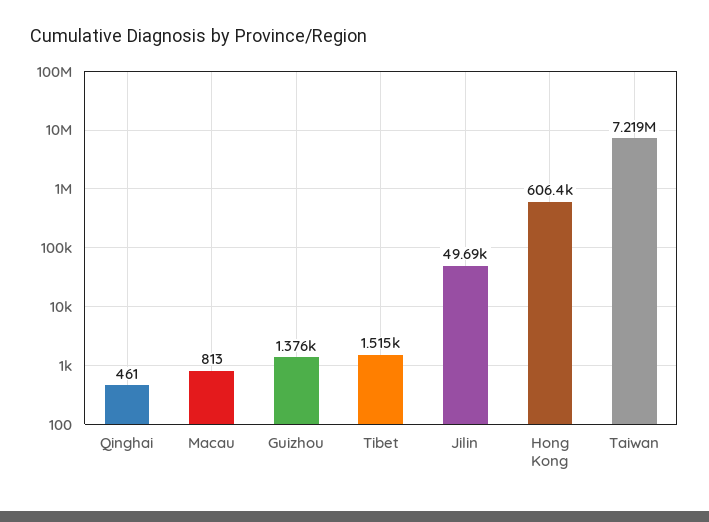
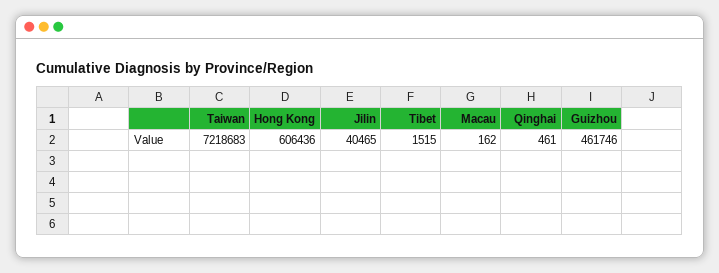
Macau: 813 -> 162
Guizhou: 1376 -> 461746
Jilin: 49690 -> 40465

